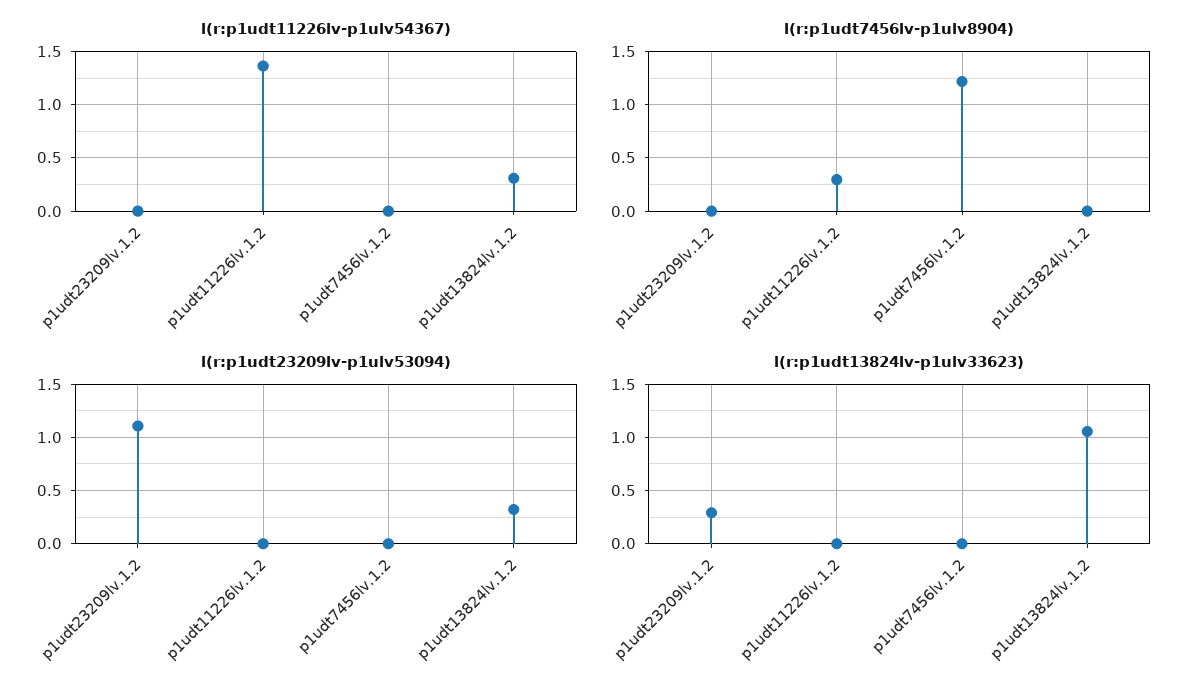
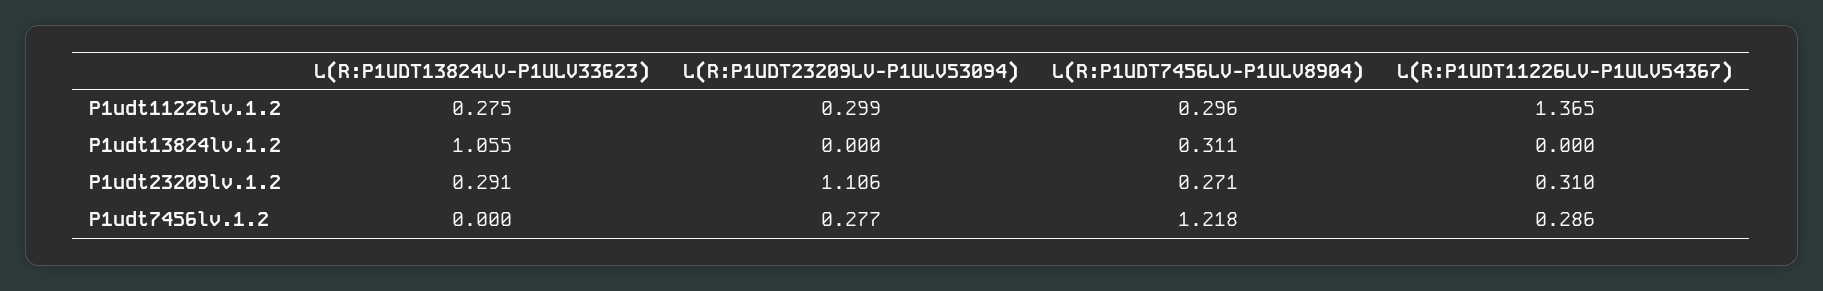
l(r:p1udt11226lv-p1ulv54367), p1udt23209lv.1.2: 0 -> 0.31
l(r:p1udt11226lv-p1ulv54367), p1udt7456lv.1.2: 0 -> 0.286
l(r:p1udt11226lv-p1ulv54367), p1udt13824lv.1.2: 0.3 -> 0
l(r:p1udt7456lv-p1ulv8904), p1udt23209lv.1.2: 0 -> 0.271
l(r:p1udt7456lv-p1ulv8904), p1udt13824lv.1.2: 0 -> 0.311
l(r:p1udt23209lv-p1ulv53094), p1udt11226lv.1.2: 0 -> 0.299
l(r:p1udt23209lv-p1ulv53094), p1udt7456lv.1.2: 0 -> 0.277
l(r:p1udt23209lv-p1ulv53094), p1udt13824lv.1.2: 0.3 -> 0
l(r:p1udt13824lv-p1ulv33623), p1udt11226lv.1.2: 0 -> 0.275

